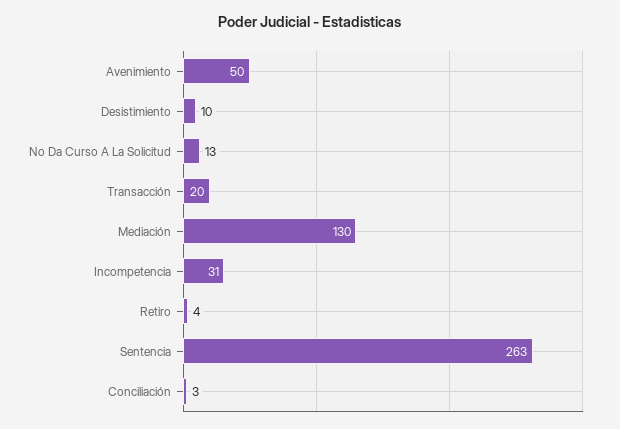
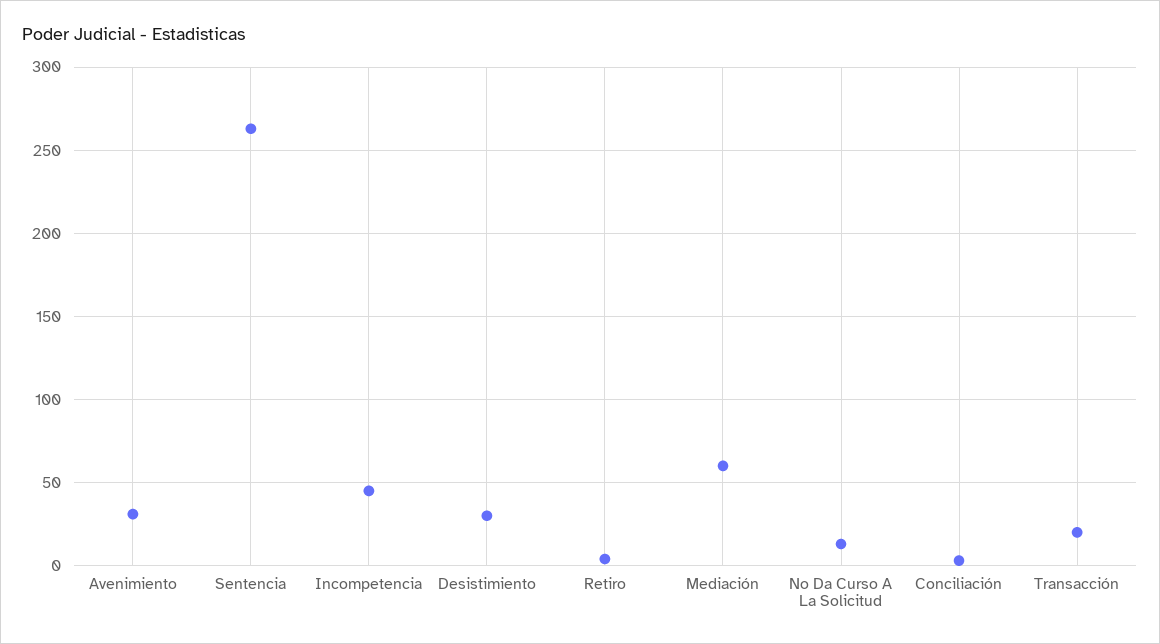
Avenimiento: 50 -> 30
Desistimiento: 10 -> 30
Mediación: 130 -> 60
Incompetencia: 31 -> 45

